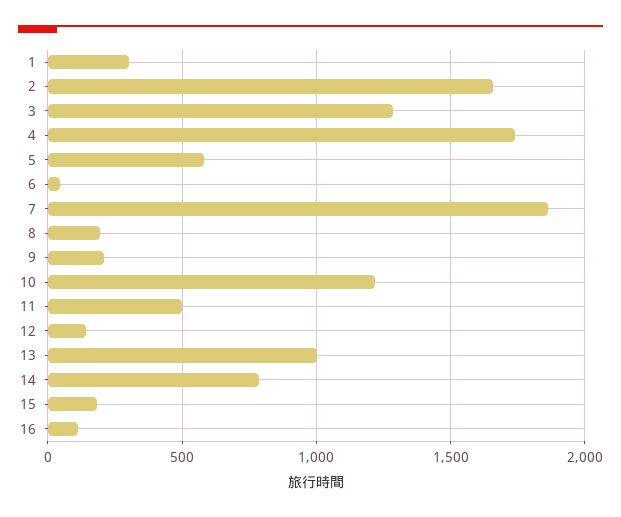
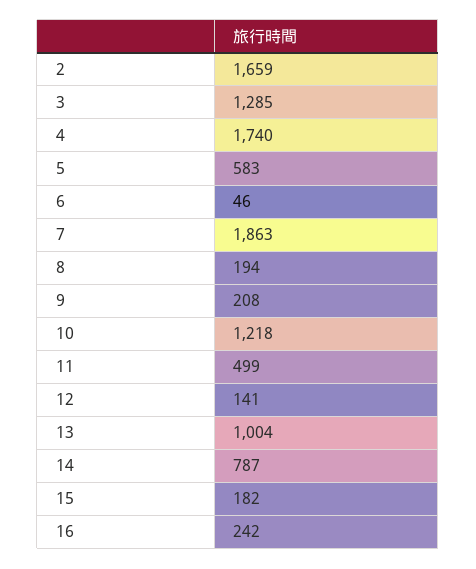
1: 300 -> none
16: 100 -> 242

